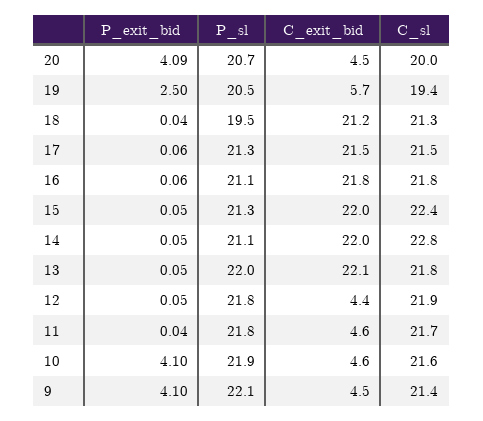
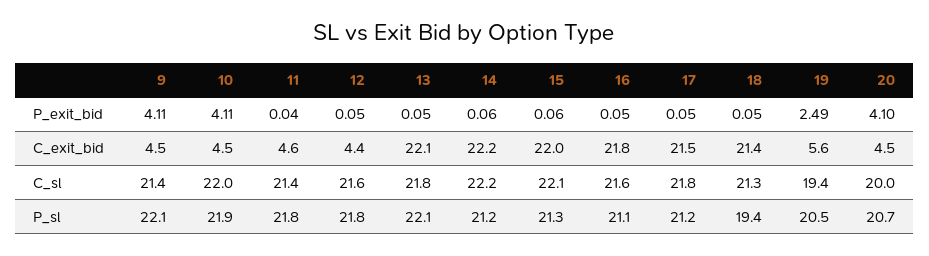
P_exit_bid, 20: 4.09 -> 4.1
P_exit_bid, 19: 2.5 -> 2.49
C_exit_bid, 19: 5.7 -> 5.6
P_exit_bid, 18: 0.04 -> 0.05
P_sl, 18: 19.5 -> 19.4
C_exit_bid, 18: 21.2 -> 21.4
P_exit_bid, 17: 0.06 -> 0.05
P_sl, 17: 21.3 -> 21.2
C_sl, 17: 21.5 -> 21.8
P_exit_bid, 16: 0.06 -> 0.05
C_sl, 16: 21.8 -> 21.6
P_exit_bid, 15: 0.05 -> 0.06
C_sl, 15: 22.4 -> 22.1
P_exit_bid, 14: 0.05 -> 0.06
P_sl, 14: 21.1 -> 21.2
C_exit_bid, 14: 22 -> 22.2
C_sl, 14: 22.8 -> 22.2
P_sl, 13: 22 -> 22.1
C_sl, 12: 21.9 -> 21.6
C_sl, 11: 21.7 -> 21.4
P_exit_bid, 10: 4.1 -> 4.11
C_exit_bid, 10: 4.6 -> 4.5
C_sl, 10: 21.6 -> 22
P_exit_bid, 9: 4.1 -> 4.11

